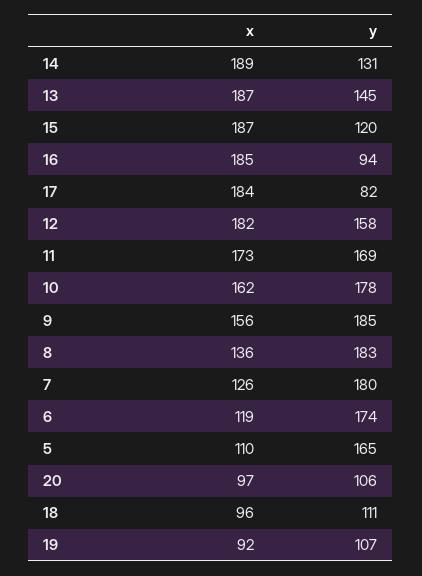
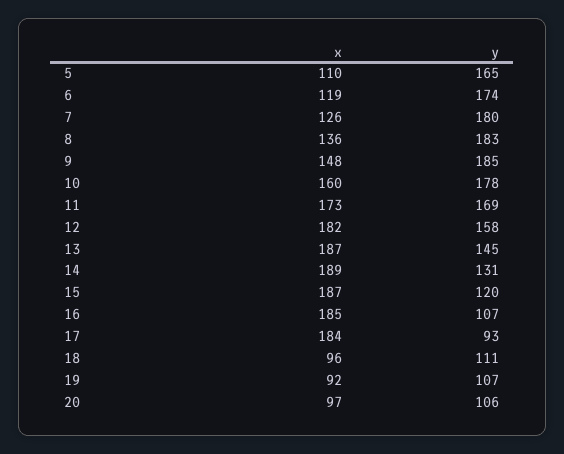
y, 16: 94 -> 107
y, 17: 82 -> 93
x, 10: 162 -> 160
x, 9: 156 -> 148

